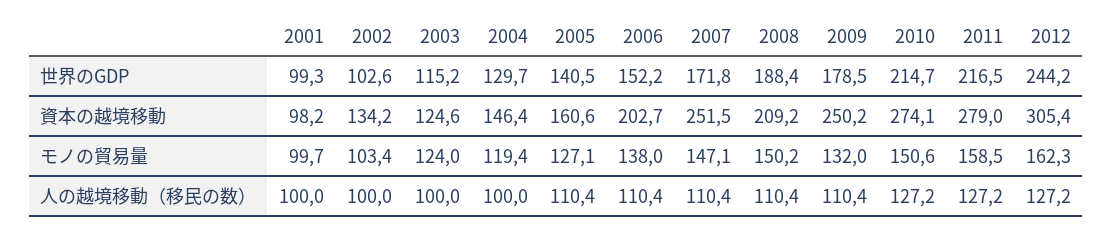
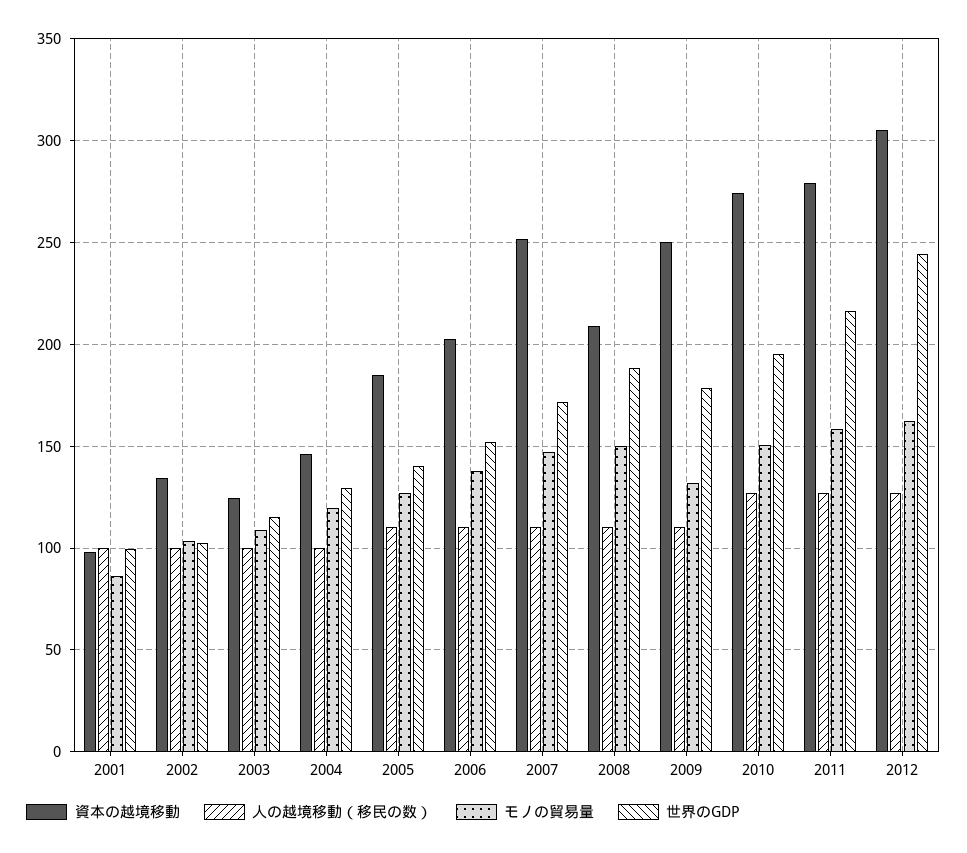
世界のGDP, 2010: 214.7 -> 195
資本の越境移動, 2005: 160.6 -> 185
モノの貿易量, 2001: 99.7 -> 85
モノの貿易量, 2003: 124 -> 110

